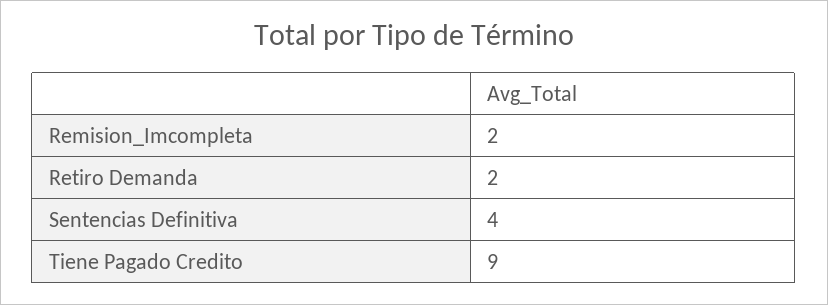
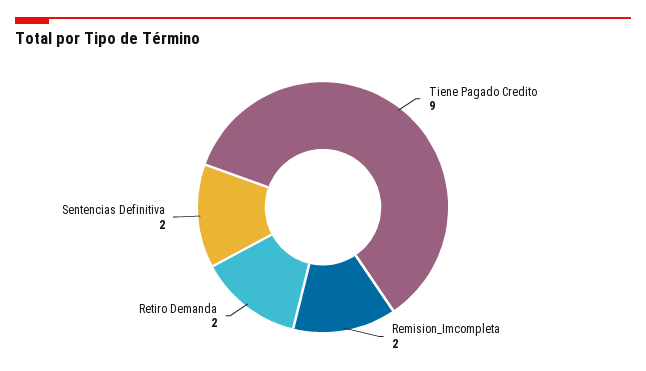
Sentencias Definitiva: 4 -> 2

